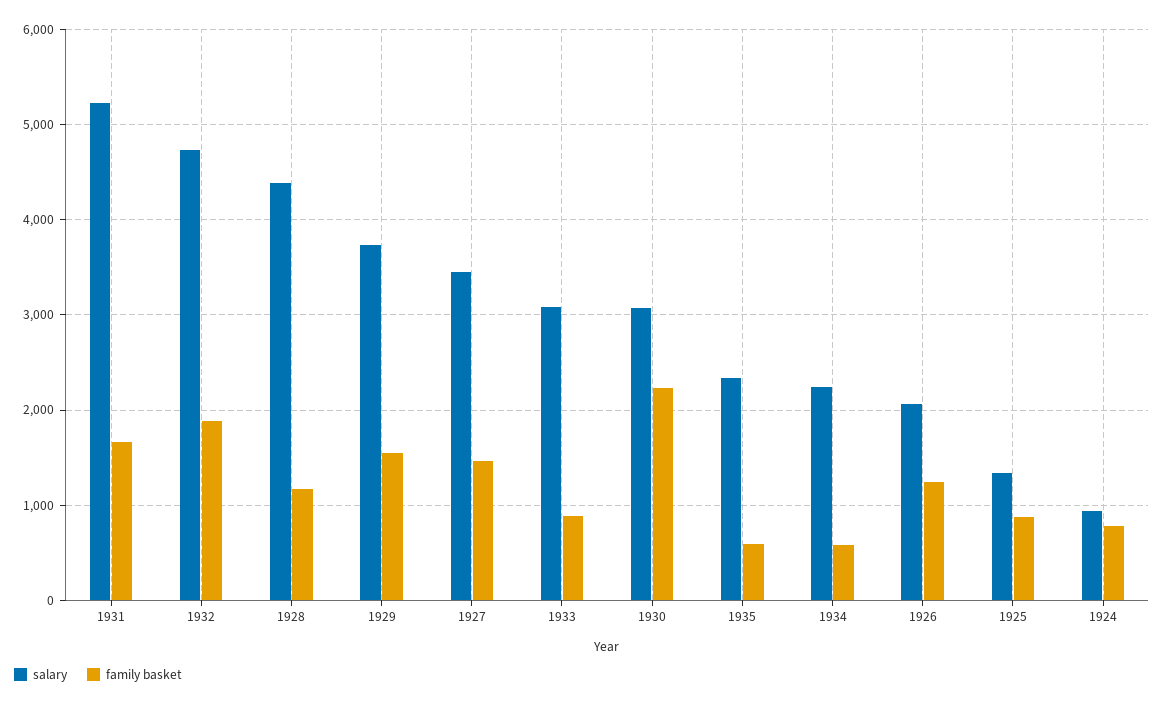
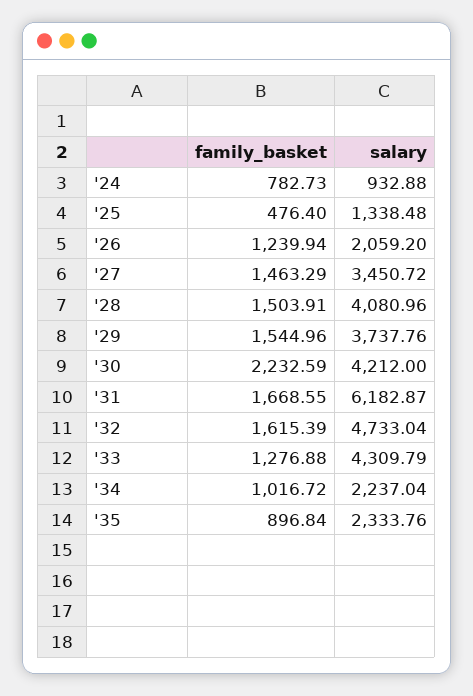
salary, 1931: 5200 -> 6182.87
family basket, 1932: 1900 -> 1615.39
salary, 1928: 4400 -> 4080.96
family basket, 1928: 1200 -> 1503.91
salary, 1933: 3100 -> 4309.79
family basket, 1933: 900 -> 1276.88
salary, 1930: 3100 -> 4212
family basket, 1935: 600 -> 896.84
family basket, 1934: 600 -> 1016.72
family basket, 1925: 900 -> 476.4

